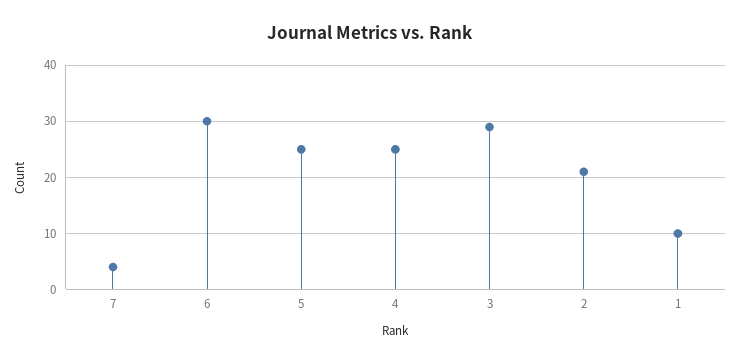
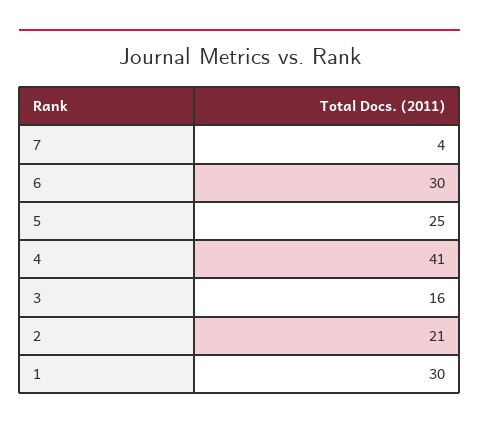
4: 25 -> 41
3: 30 -> 16
1: 10 -> 30

